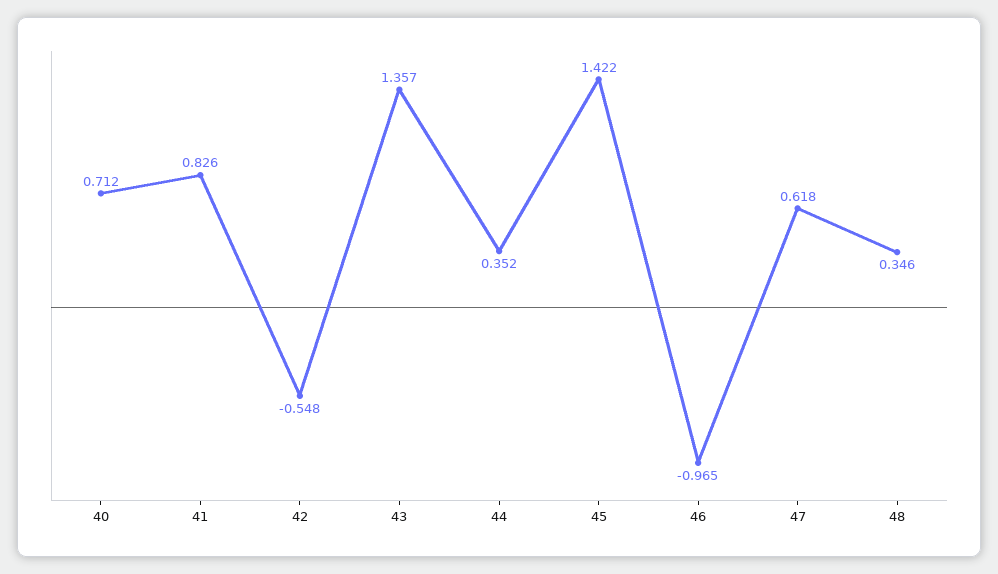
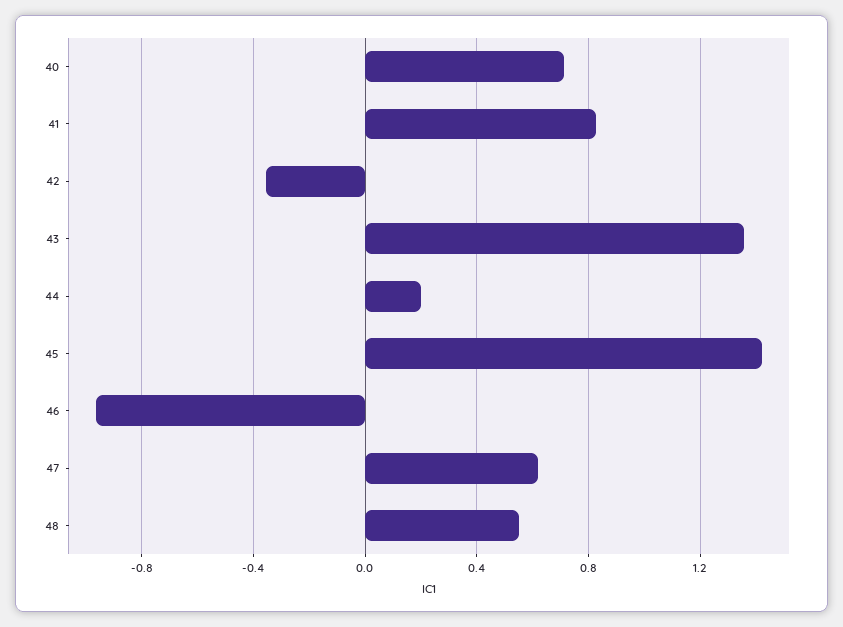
42: -0.548 -> -0.35
44: 0.352 -> 0.2
48: 0.346 -> 0.55

